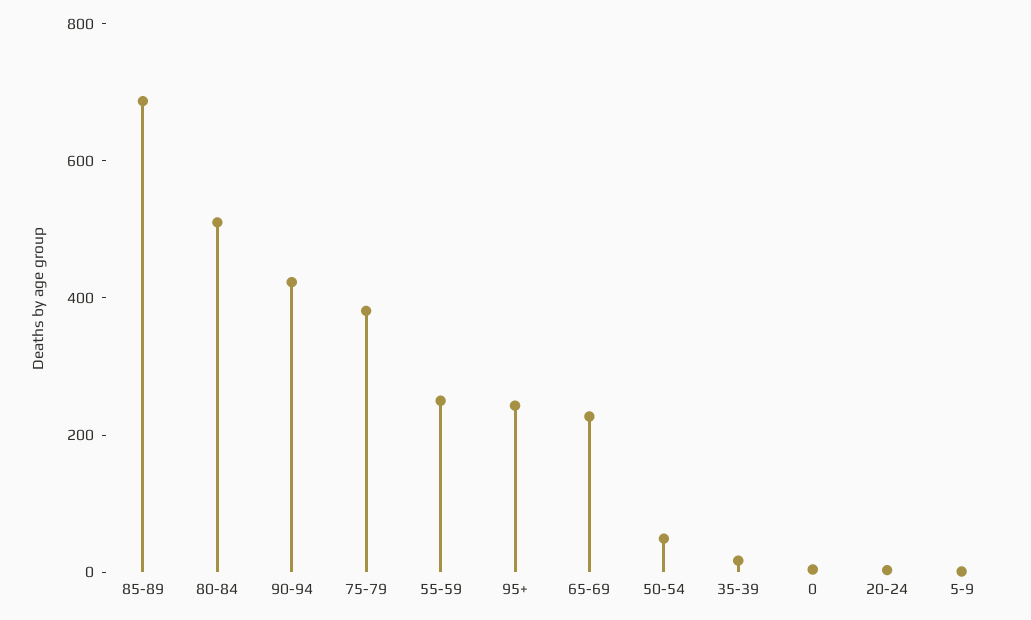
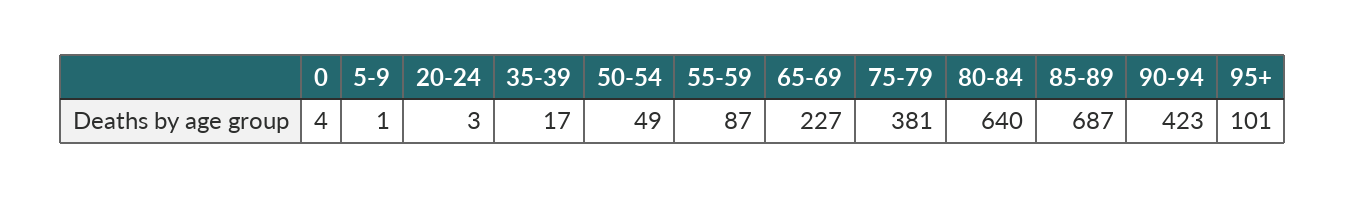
80-84: 500 -> 640
55-59: 250 -> 87
95+: 250 -> 101

